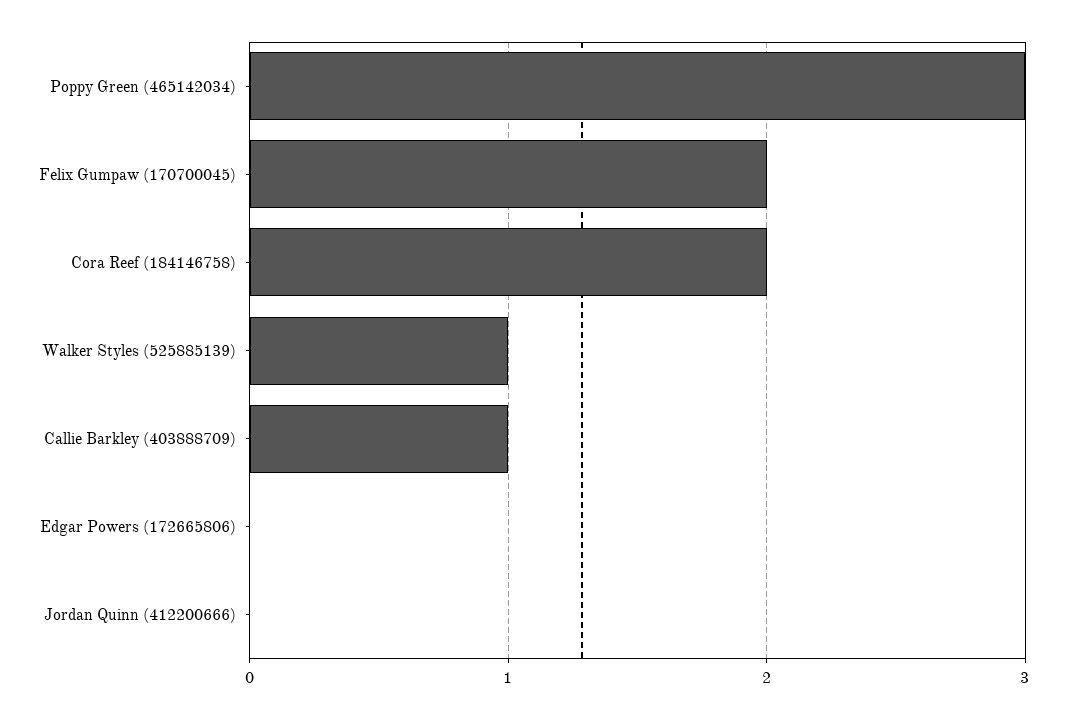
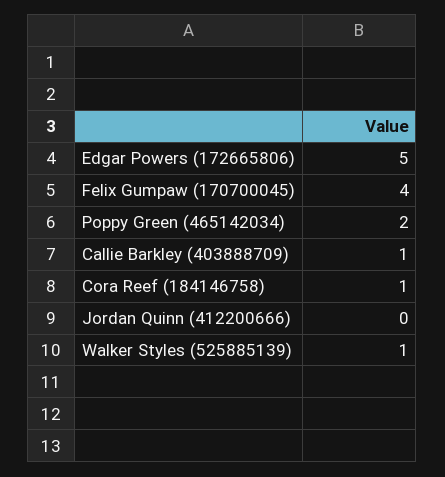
Poppy Green (465142034): 3 -> 2
Felix Gumpaw (170700045): 2 -> 4
Cora Reef (184146758): 2 -> 1
Edgar Powers (172665806): 0 -> 5

